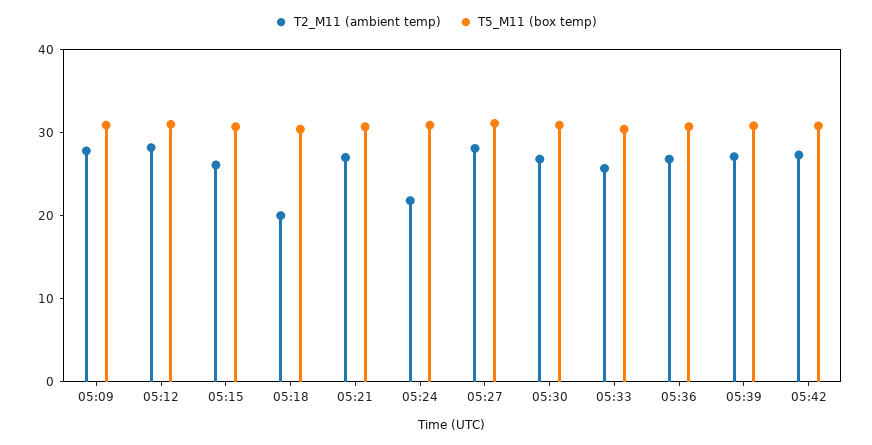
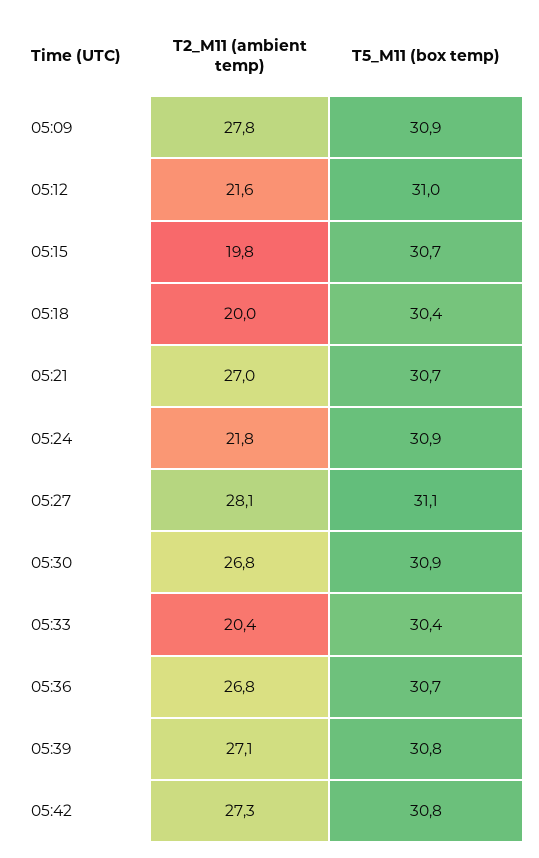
T2_M11 (ambient temp), 05:12: 28 -> 21.6
T2_M11 (ambient temp), 05:15: 26 -> 19.8
T2_M11 (ambient temp), 05:33: 26 -> 20.4

